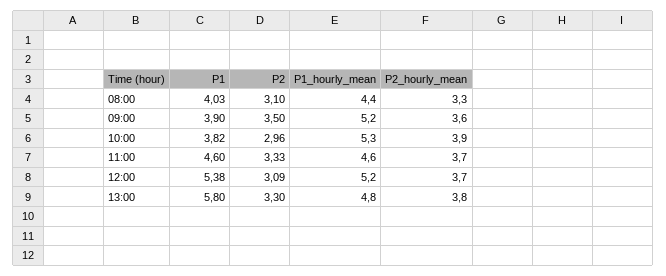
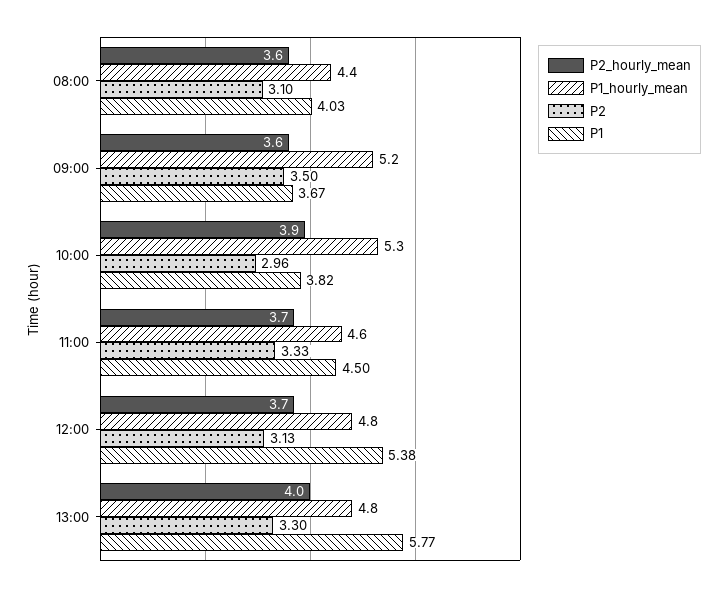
P2_hourly_mean, 08:00: 3.3 -> 3.6
P1, 09:00: 3.9 -> 3.67
P1, 11:00: 4.6 -> 4.5
P2, 12:00: 3.09 -> 3.13
P1_hourly_mean, 12:00: 5.2 -> 4.8
P1, 13:00: 5.8 -> 5.77
P2_hourly_mean, 13:00: 3.8 -> 4

